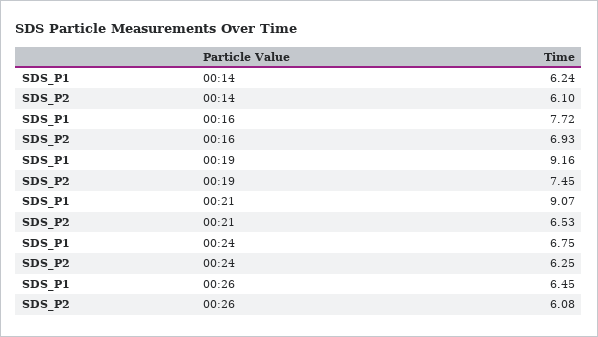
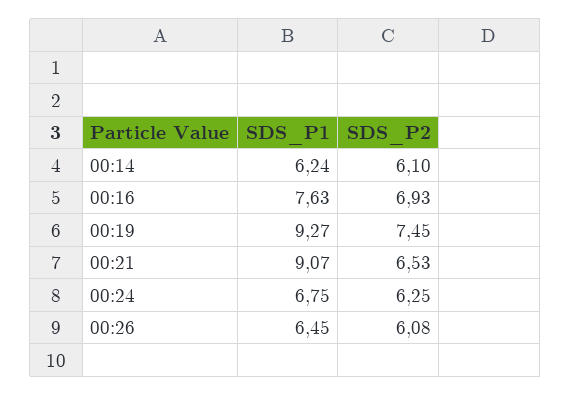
SDS_P1, 00:16: 7.72 -> 7.63
SDS_P1, 00:19: 9.16 -> 9.27

